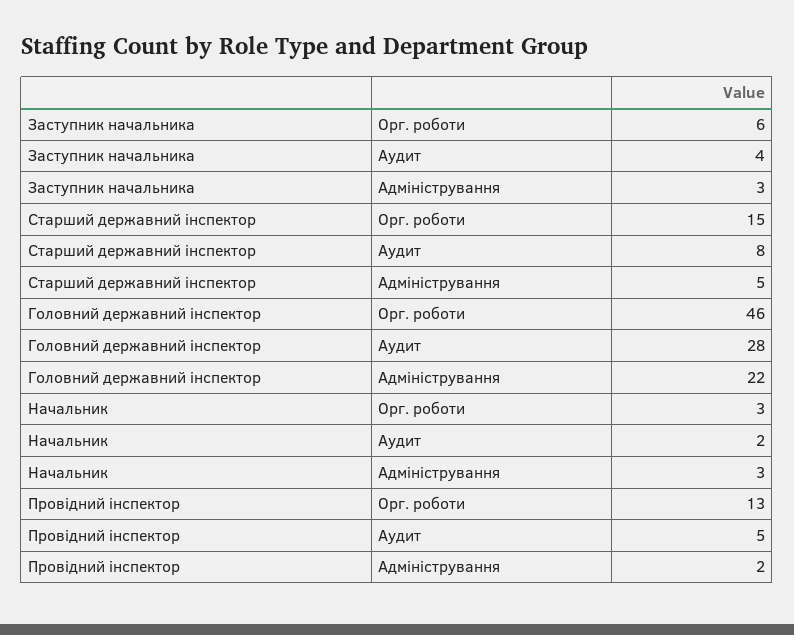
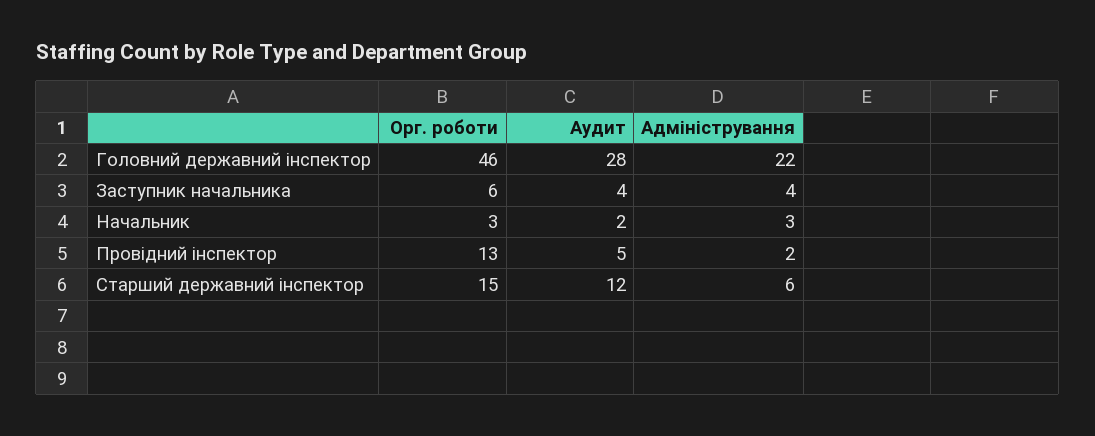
Заступник начальника, Адміністрування: 3 -> 4
Старший державний інспектор, Аудит: 8 -> 12
Старший державний інспектор, Адміністрування: 5 -> 6

